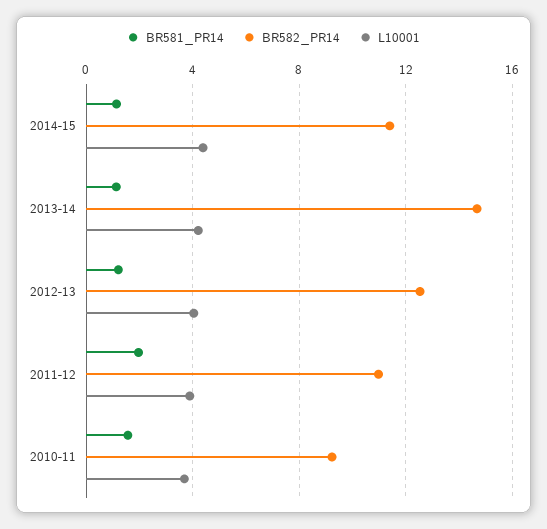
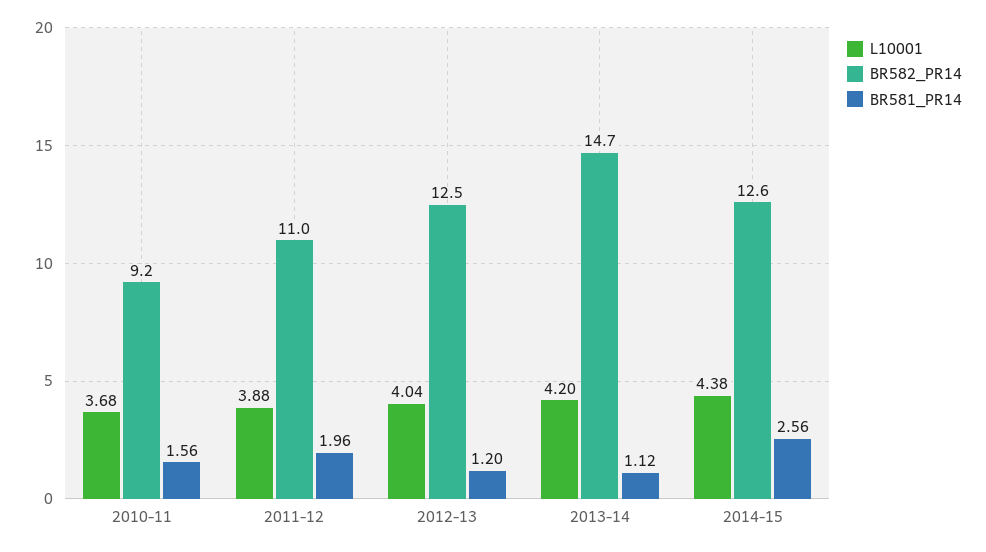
BR581_PR14, 2014-15: 1 -> 2.56
BR582_PR14, 2014-15: 11.5 -> 12.6

